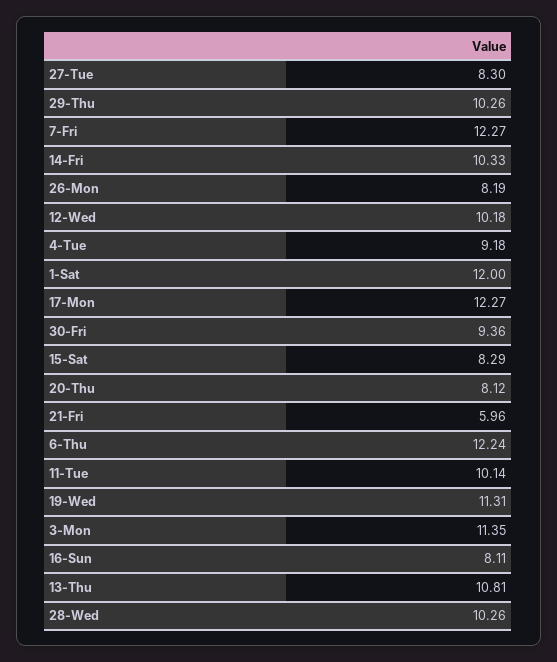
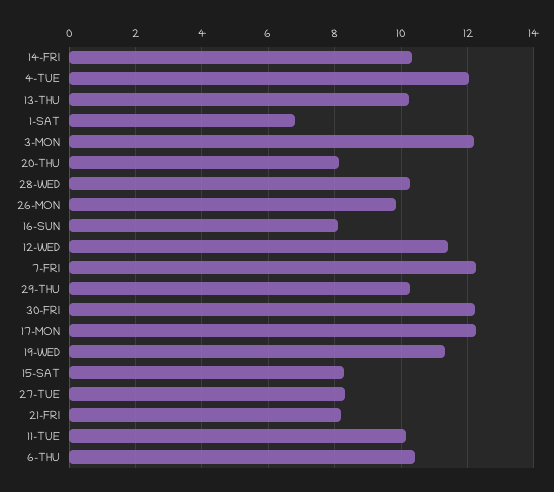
26-Mon: 8.19 -> 9.8
12-Wed: 10.18 -> 11.4
4-Tue: 9.18 -> 12
1-Sat: 12 -> 6.8
30-Fri: 9.36 -> 12.2
21-Fri: 5.96 -> 8.2
6-Thu: 12.24 -> 10.4
3-Mon: 11.35 -> 12.2
13-Thu: 10.81 -> 10.2

